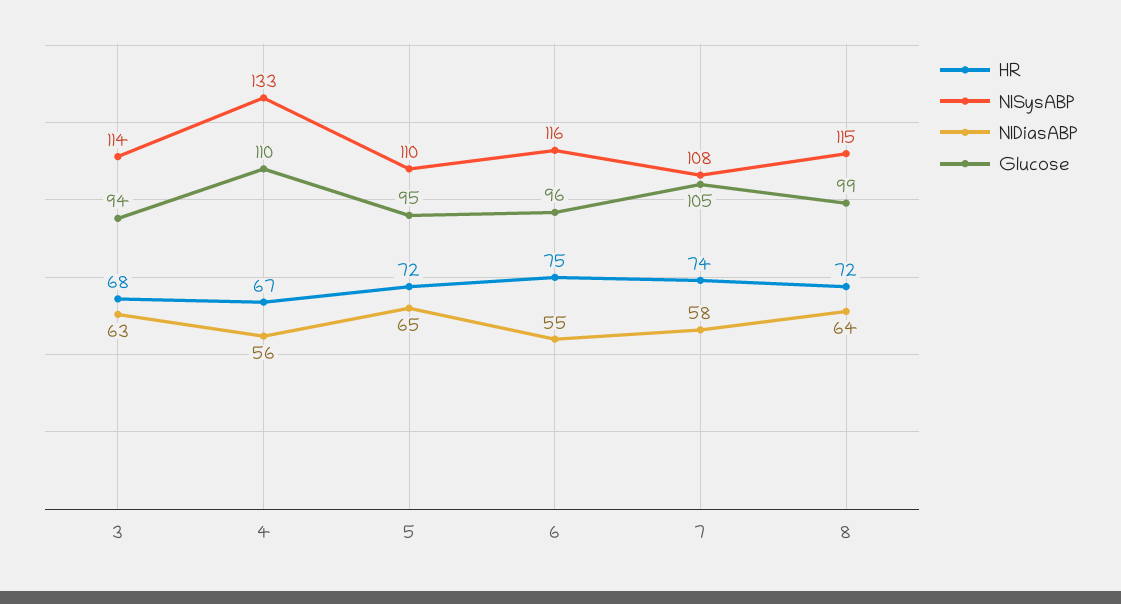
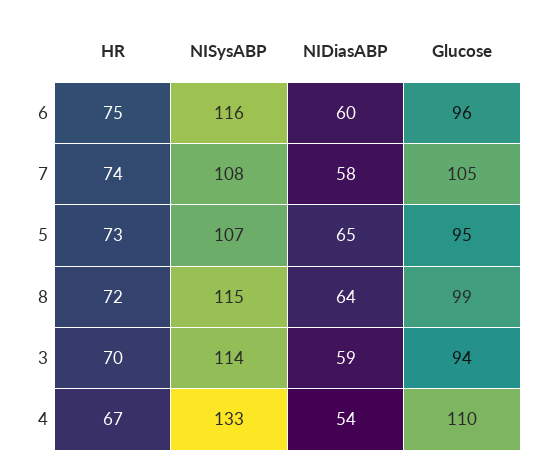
HR, 3: 68 -> 70
NIDiasABP, 3: 63 -> 59
NIDiasABP, 4: 56 -> 54
HR, 5: 72 -> 73
NISysABP, 5: 110 -> 107
NIDiasABP, 6: 55 -> 60

